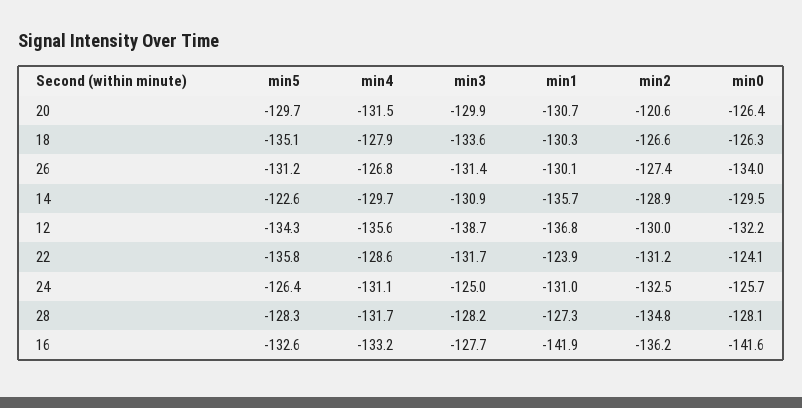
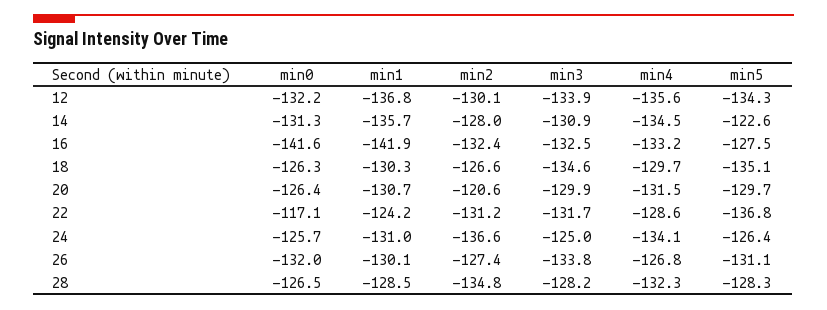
min4, 18: -127.9 -> -129.7
min3, 18: -133.6 -> -134.6
min5, 26: -131.2 -> -131.1
min3, 26: -131.4 -> -133.8
min0, 26: -134 -> -132
min4, 14: -129.7 -> -134.5
min2, 14: -128.9 -> -128
min0, 14: -129.5 -> -131.3
min3, 12: -138.7 -> -133.9
min2, 12: -130 -> -130.1
min5, 22: -135.8 -> -136.8
min1, 22: -123.9 -> -124.2
min0, 22: -124.1 -> -117.1
min4, 24: -131.1 -> -134.1
min2, 24: -132.5 -> -136.6
min4, 28: -131.7 -> -132.3
min1, 28: -127.3 -> -128.5
min0, 28: -128.1 -> -126.5
min5, 16: -132.6 -> -127.5
min3, 16: -127.7 -> -132.5
min2, 16: -136.2 -> -132.4

